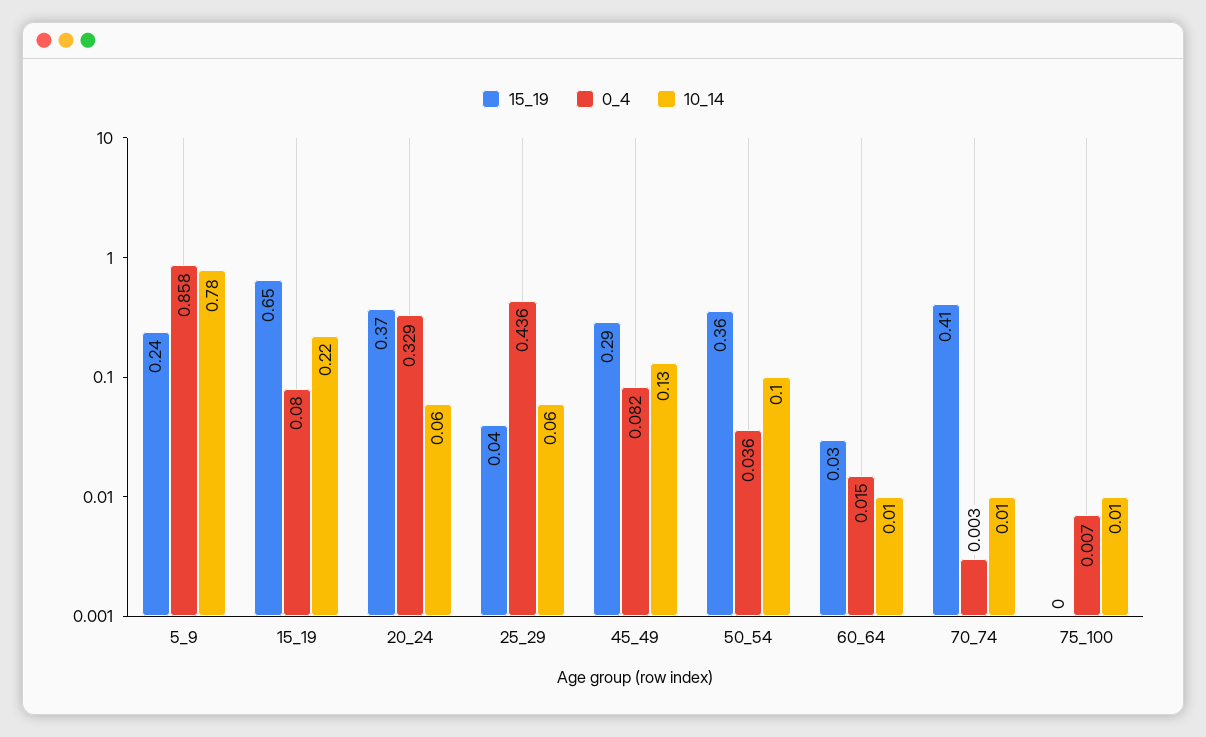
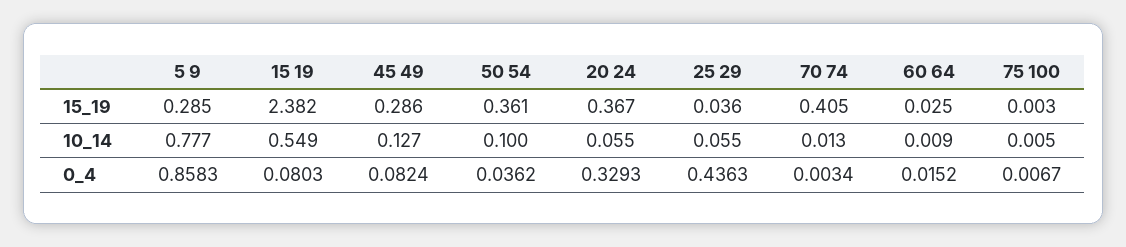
15_19, 5_9: 0.24 -> 0.285
15_19, 15_19: 0.65 -> 2.382
10_14, 15_19: 0.22 -> 0.549

